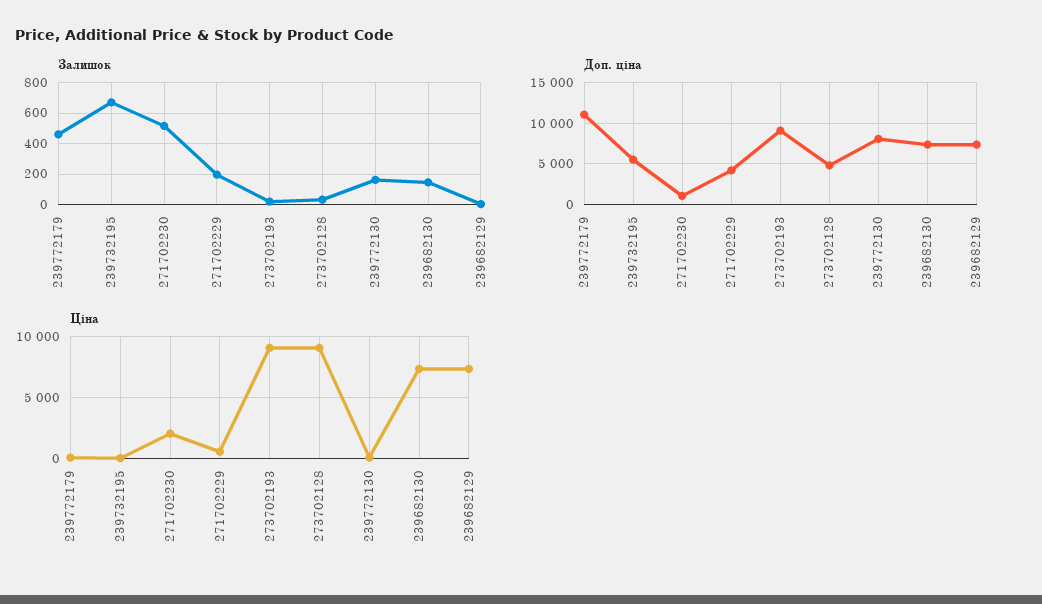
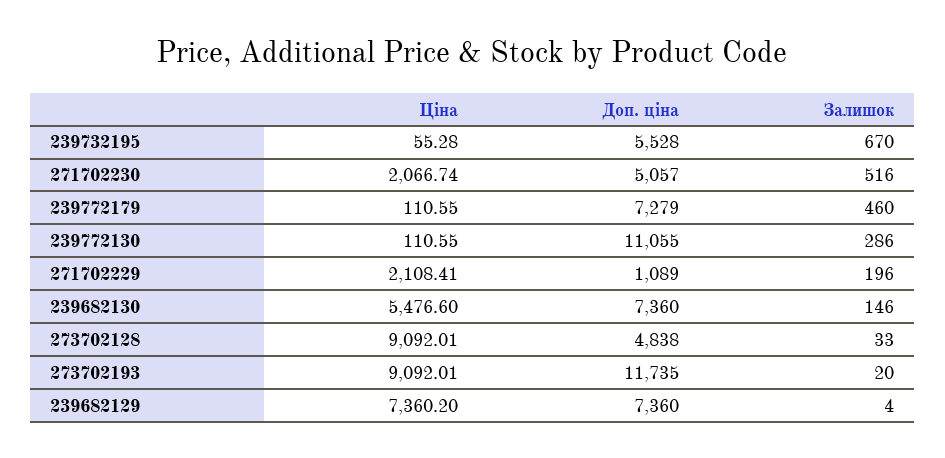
Залишок, 239772130: 150 -> 286
Доп. ціна, 239772179: 11000 -> 7279
Доп. ціна, 271702230: 1000 -> 5057
Доп. ціна, 271702229: 4000 -> 1089
Доп. ціна, 273702193: 9000 -> 11735
Доп. ціна, 239772130: 8000 -> 11055
Ціна, 271702229: 500 -> 2108.41
Ціна, 239682130: 7500 -> 5476.6

